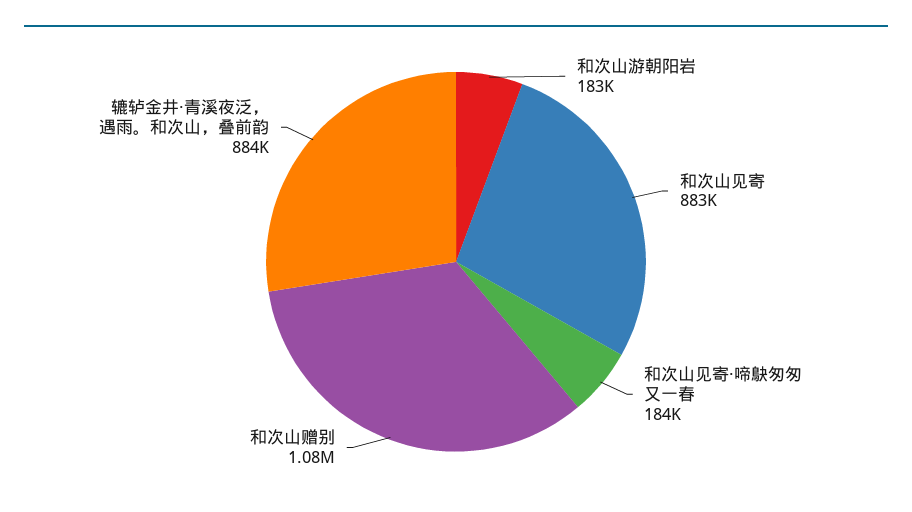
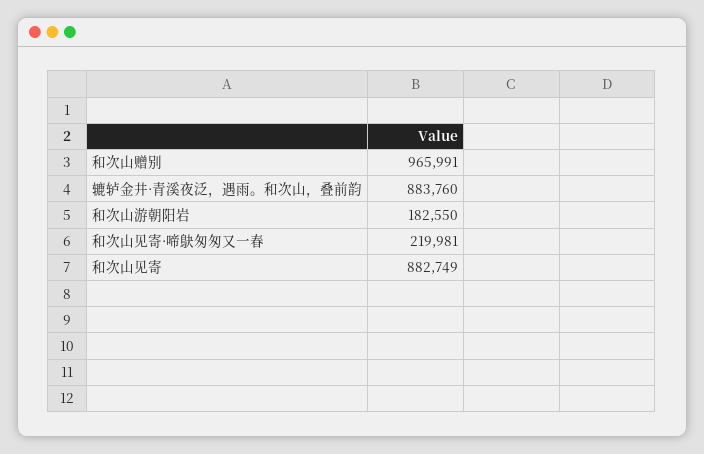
和次山见寄·啼鴃匆匆又一春: 184000 -> 219981
和次山赠别: 1080000 -> 965991

